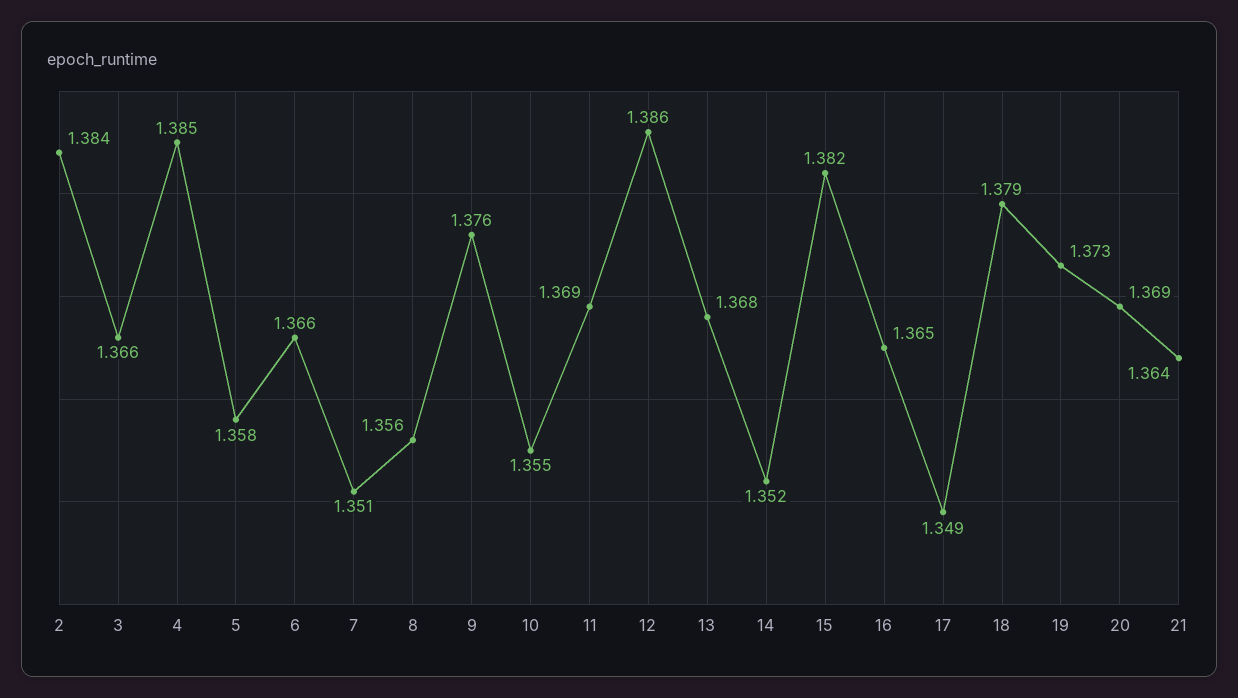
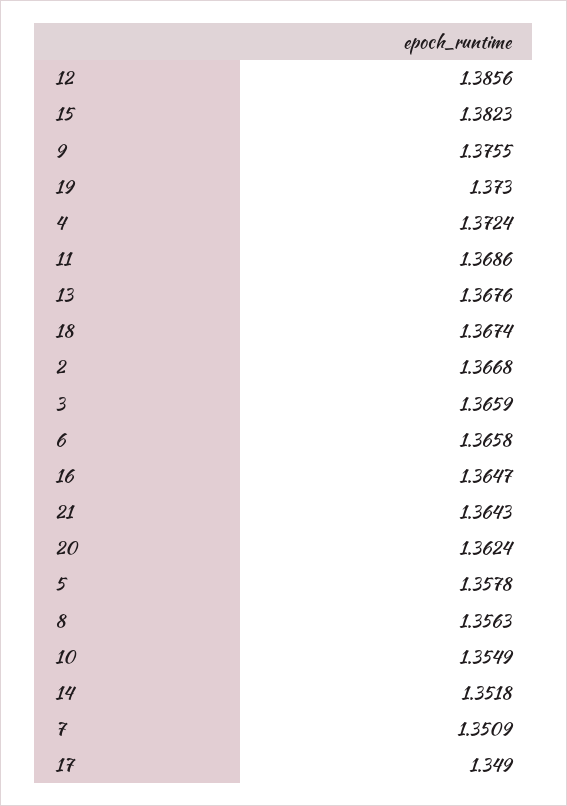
2: 1.384 -> 1.3668
4: 1.385 -> 1.3724
18: 1.379 -> 1.3674
20: 1.369 -> 1.3624

